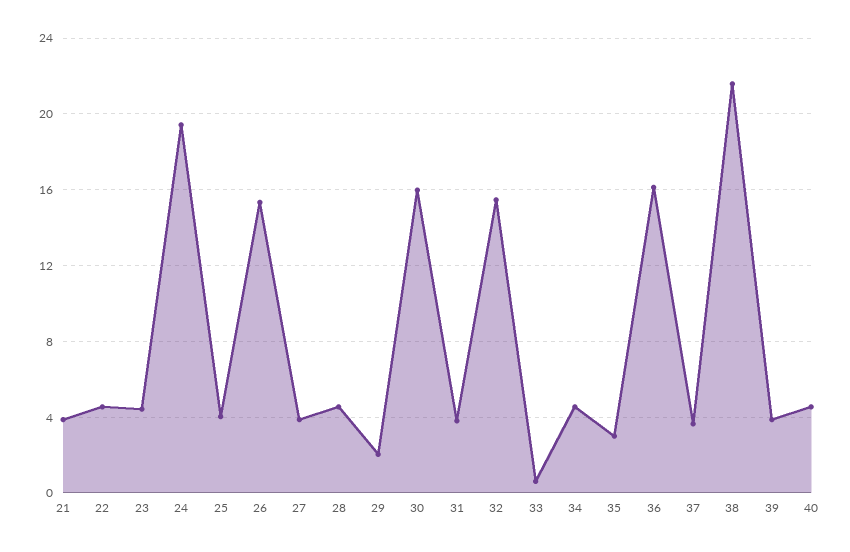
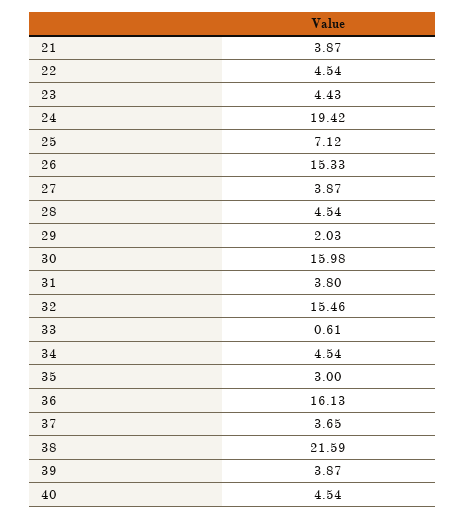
25: 4 -> 7.12

